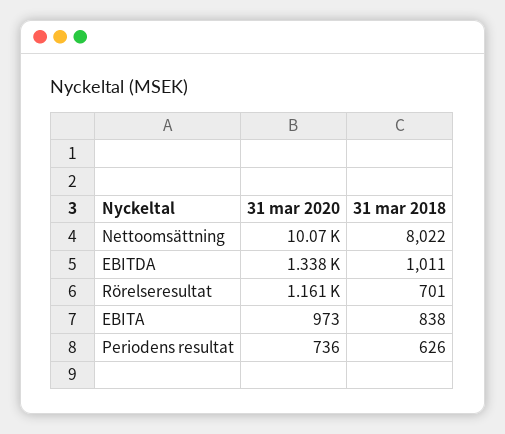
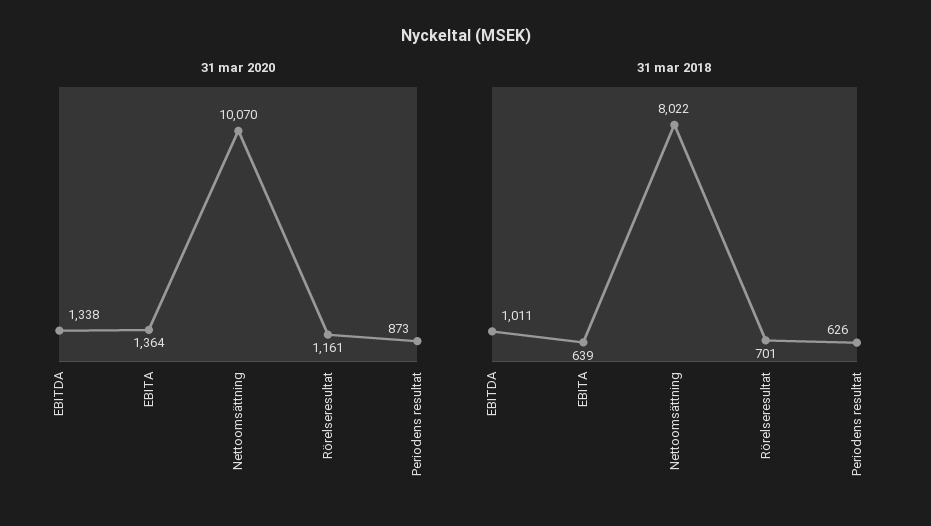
31 mar 2020, EBITA: 973 -> 1364
31 mar 2018, EBITA: 838 -> 639
31 mar 2020, Periodens resultat: 736 -> 873

